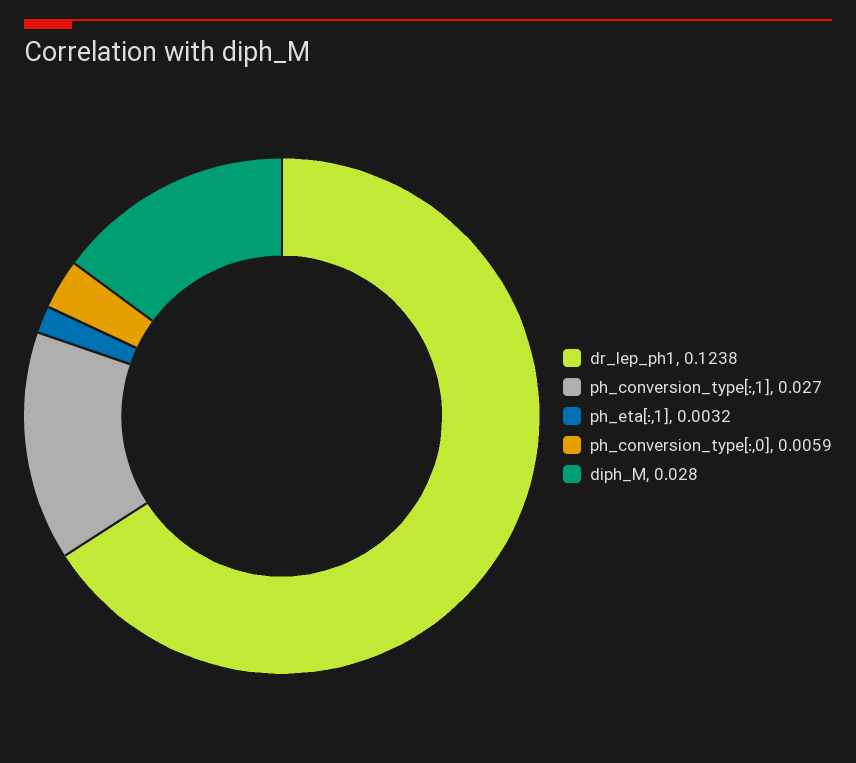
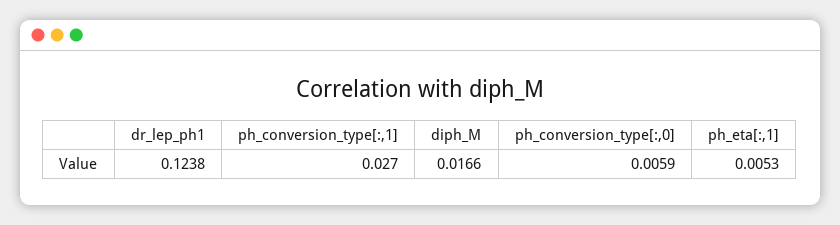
ph_eta[:,1]: 0.0032 -> 0.0053
diph_M: 0.028 -> 0.0166

